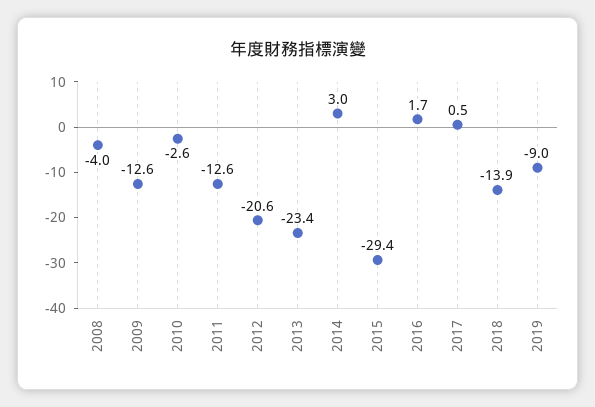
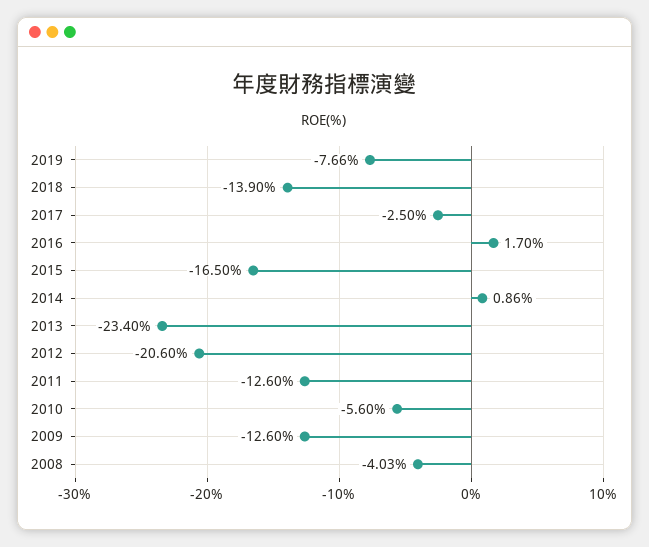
2010: -2.6 -> -5.6
2014: 3 -> 0.86
2015: -29.4 -> -16.5
2017: 0.5 -> -2.5
2019: -9 -> -7.66

